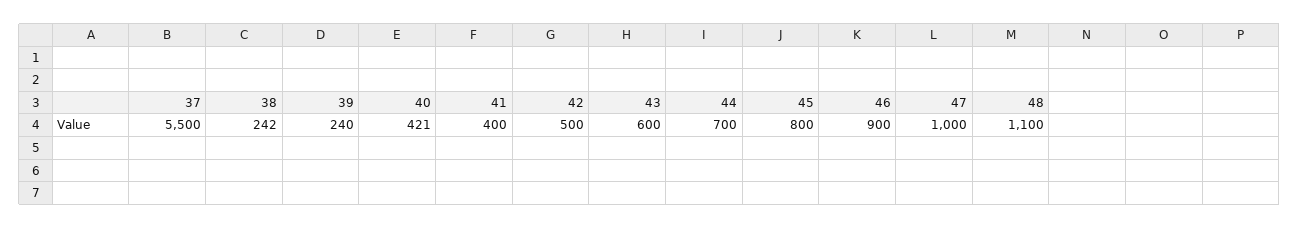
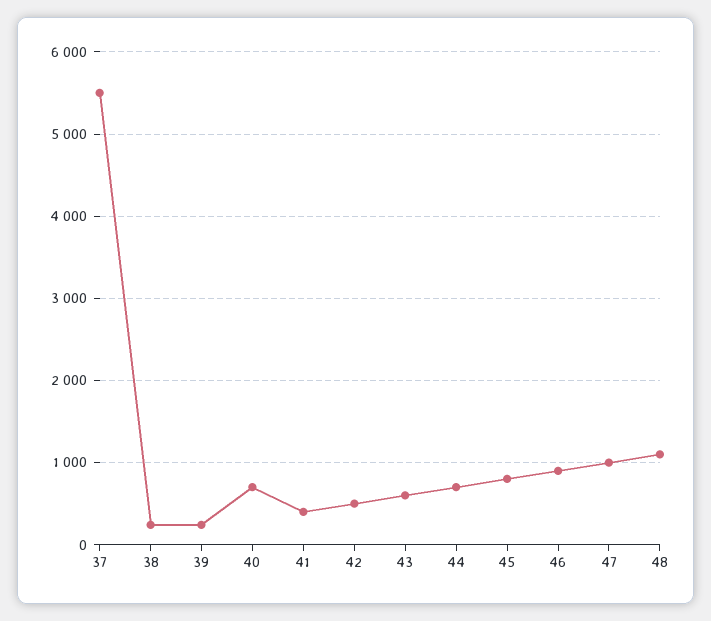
40: 421 -> 700

